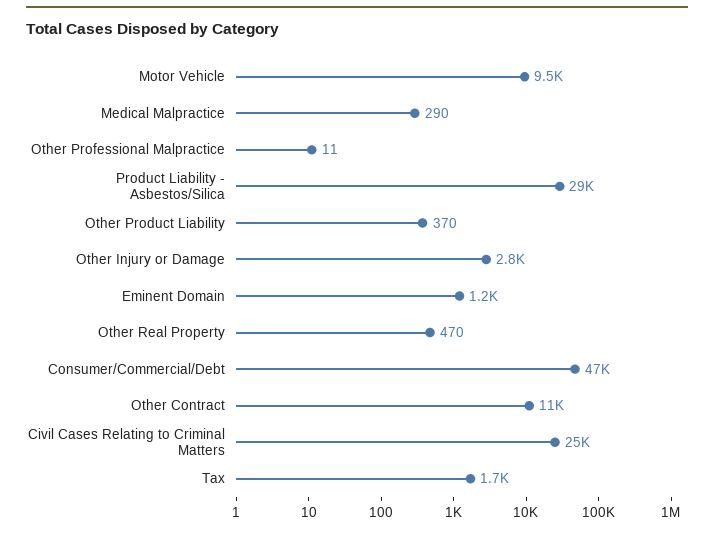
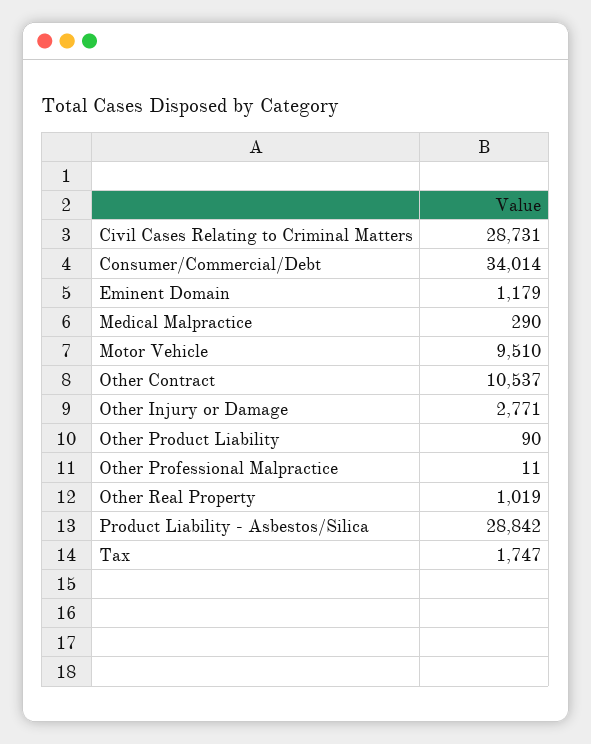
Other Product Liability: 370 -> 90
Other Real Property: 470 -> 1019
Consumer/Commercial/Debt: 47000 -> 34014
Civil Cases Relating to Criminal Matters: 25000 -> 28731

